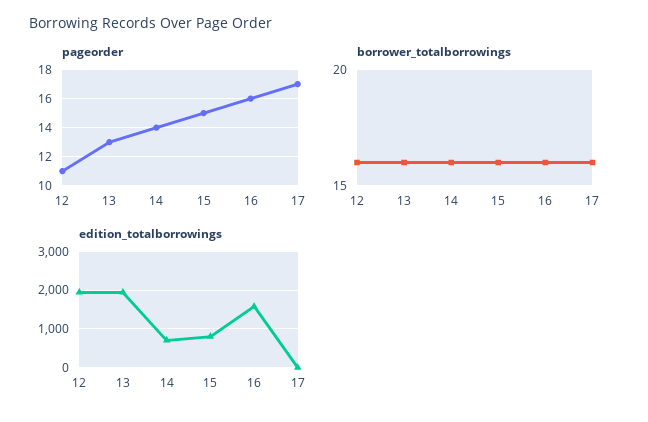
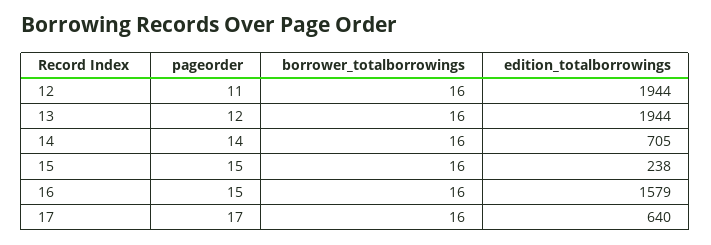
pageorder, 13: 13 -> 12
pageorder, 16: 16 -> 15
edition_totalborrowings, 15: 800 -> 238
edition_totalborrowings, 17: 0 -> 640

